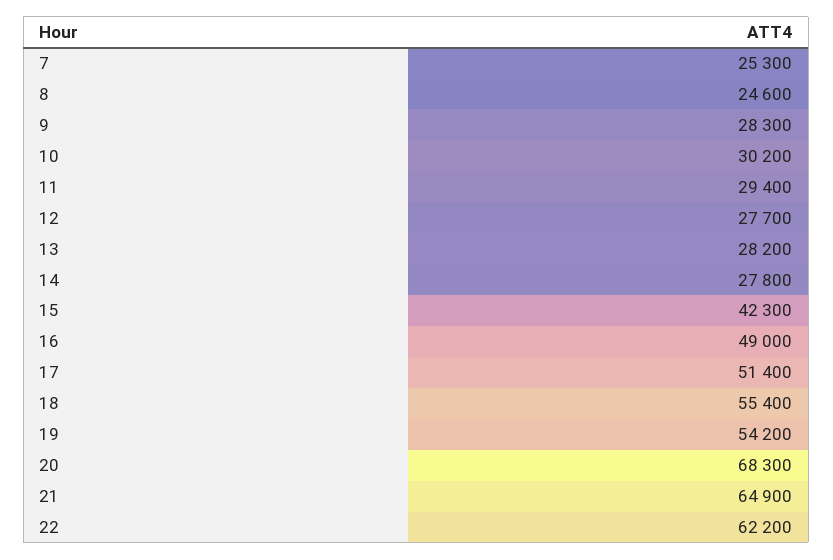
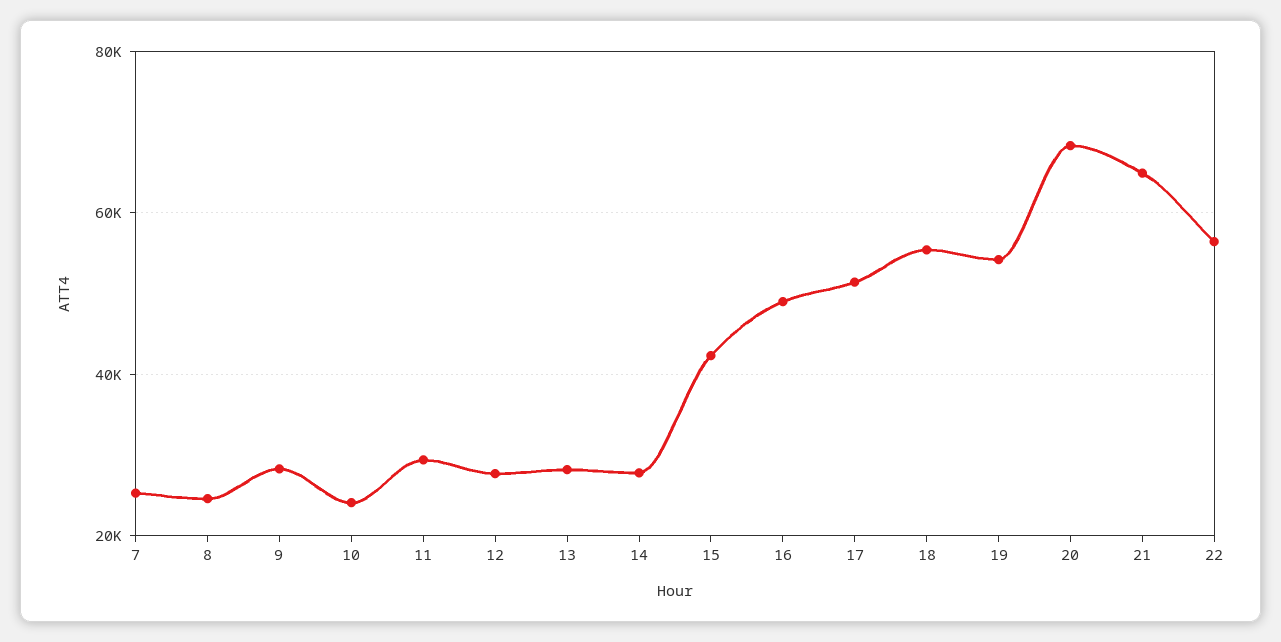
10: 30200 -> 24000
22: 62200 -> 56000

